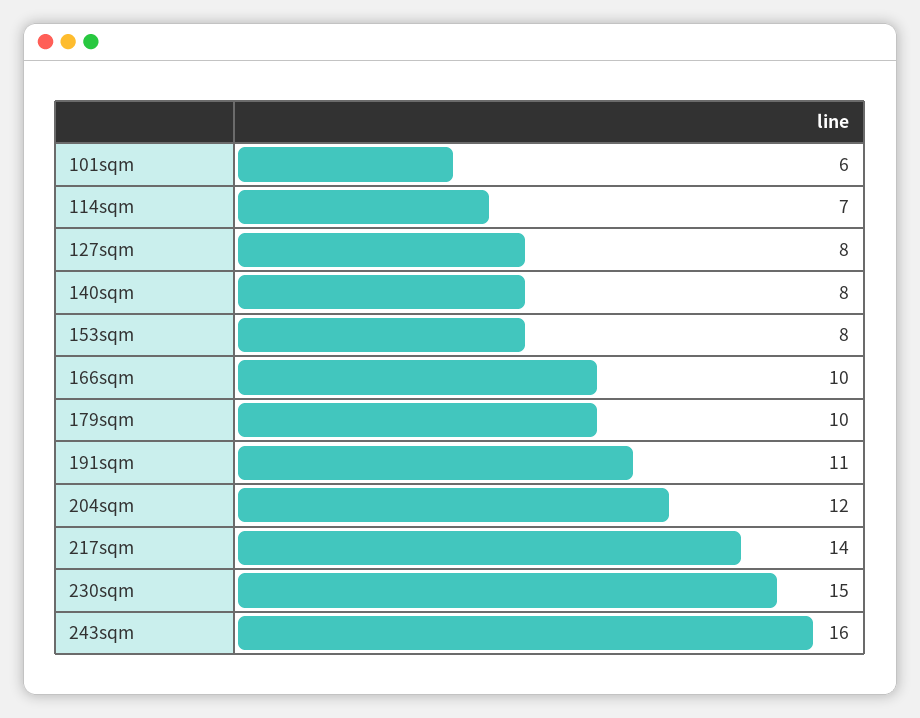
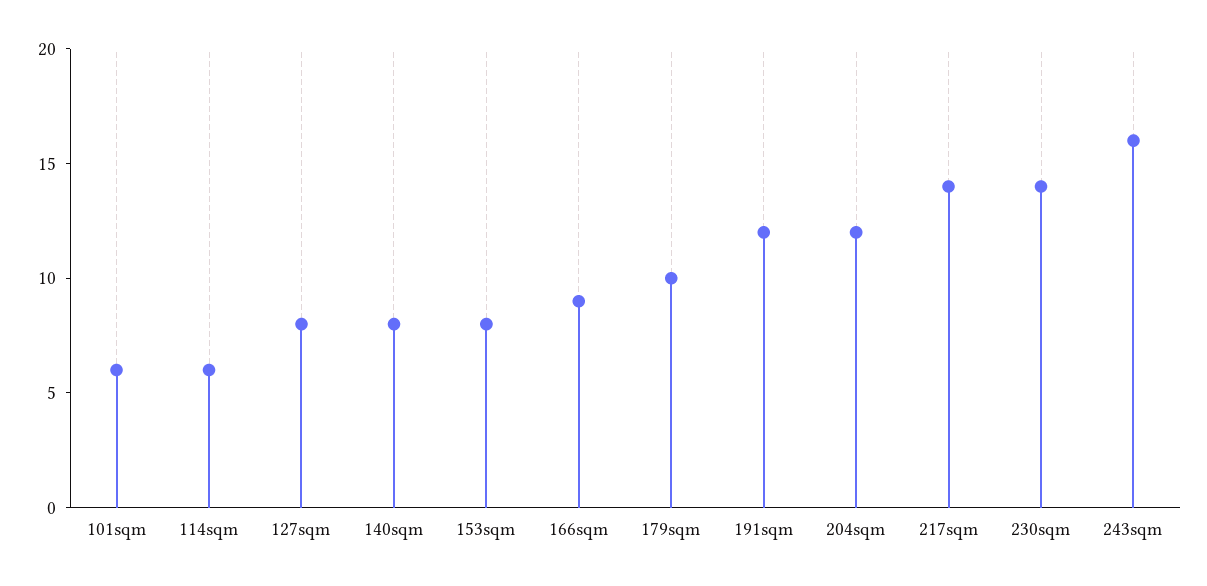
114sqm: 7 -> 6
166sqm: 10 -> 9
191sqm: 11 -> 12
230sqm: 15 -> 14

